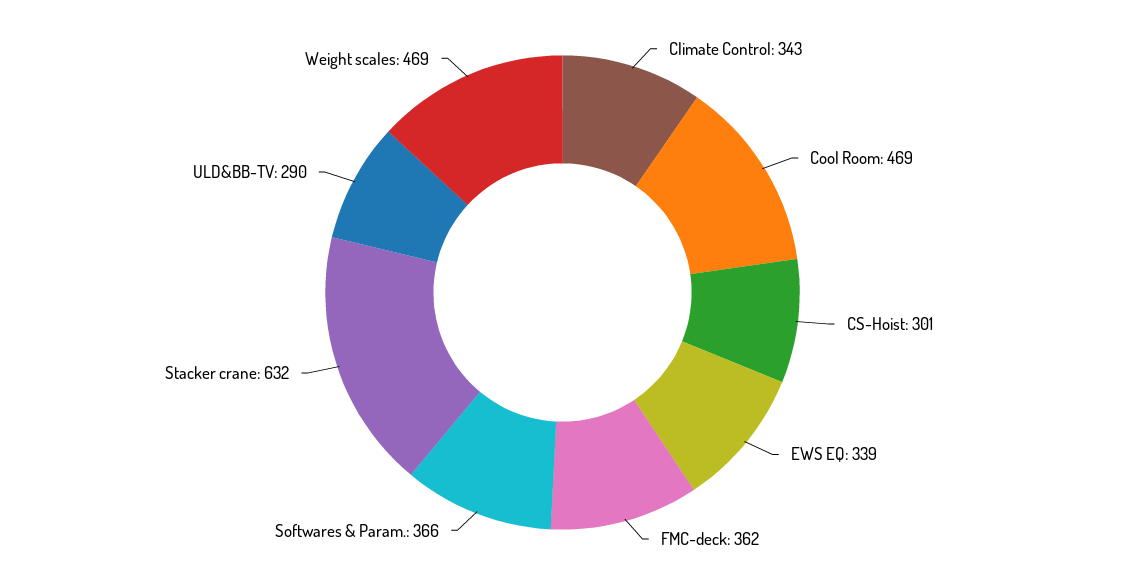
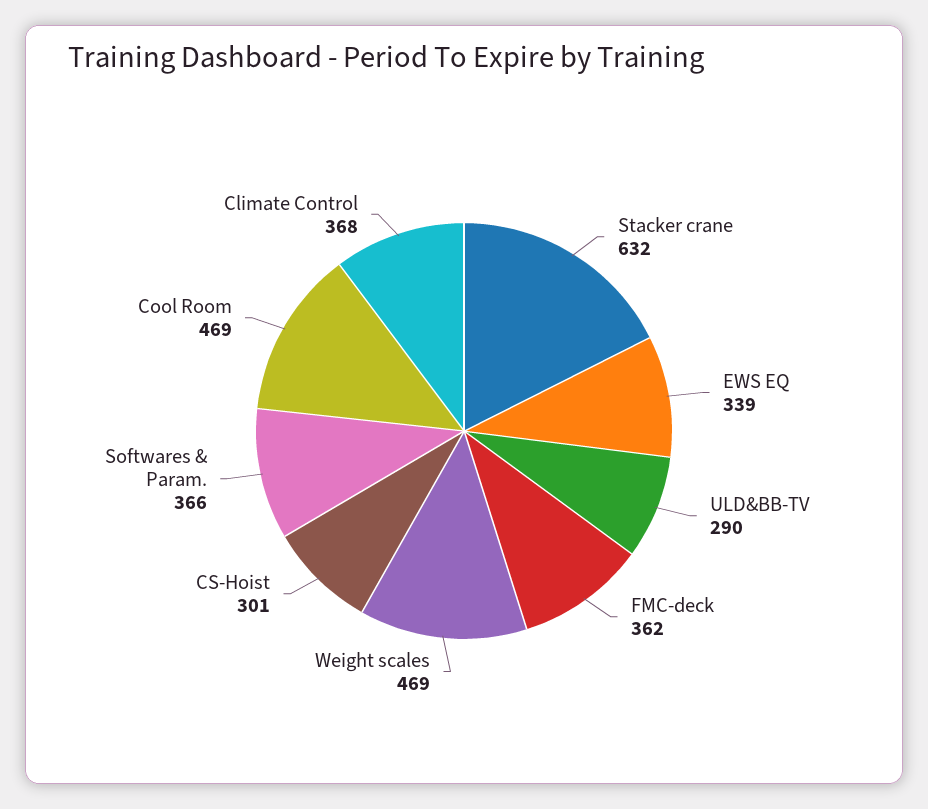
Climate Control: 343 -> 368

